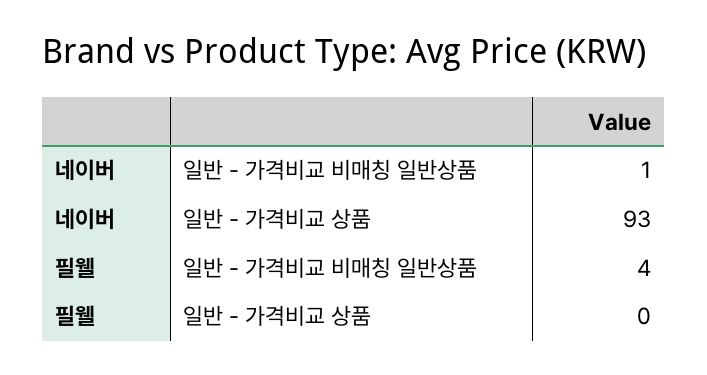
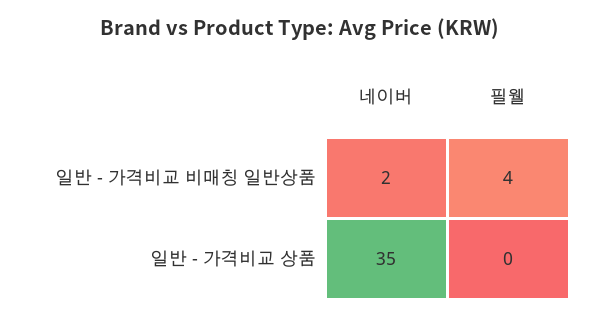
네이버, 일반 - 가격비교 비매칭 일반상품: 1 -> 2
네이버, 일반 - 가격비교 상품: 93 -> 35

